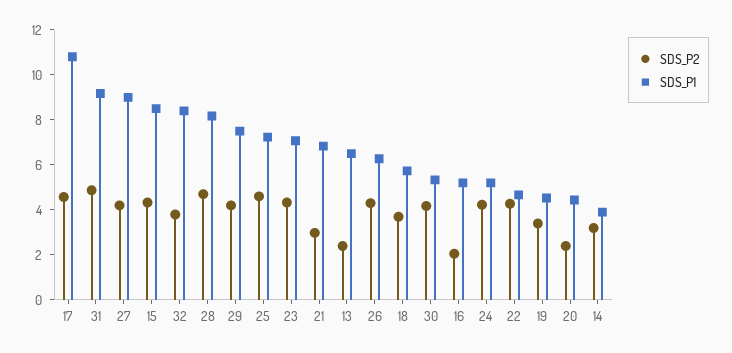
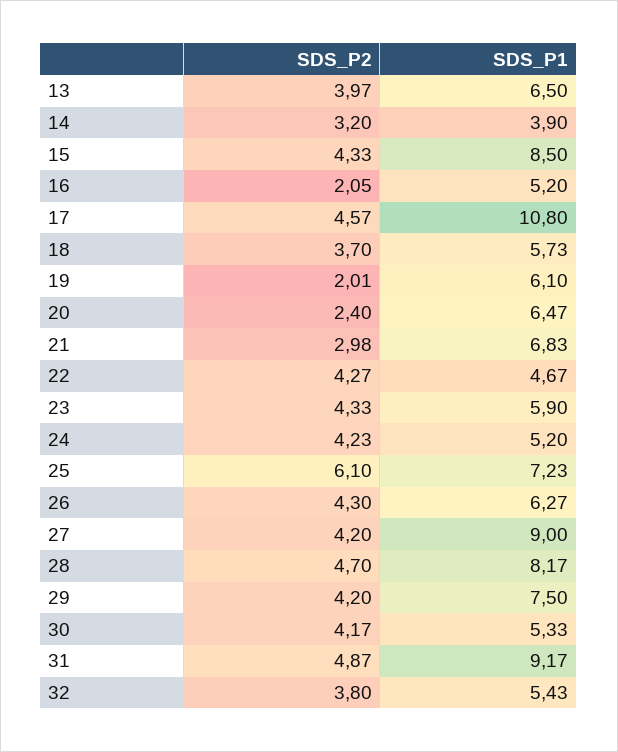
SDS_P1, 32: 8.5 -> 5.43
SDS_P2, 25: 4.5 -> 6.1
SDS_P1, 23: 7 -> 5.9
SDS_P2, 13: 2.5 -> 3.97
SDS_P2, 19: 3.5 -> 2.01
SDS_P1, 19: 4.5 -> 6.1
SDS_P1, 20: 4.5 -> 6.47

